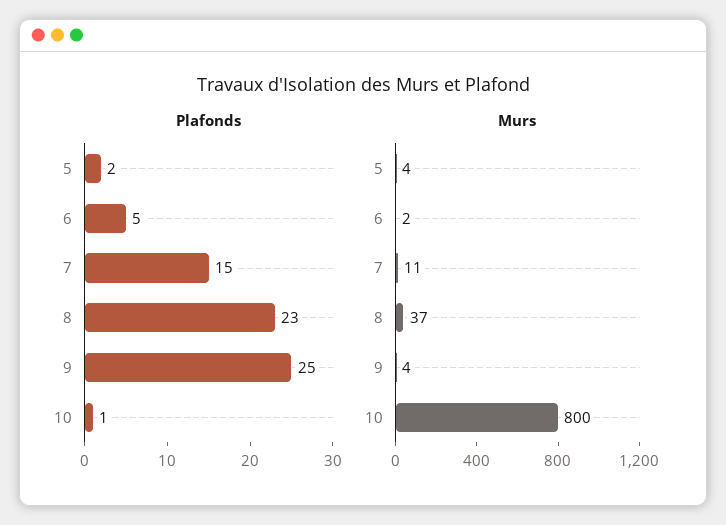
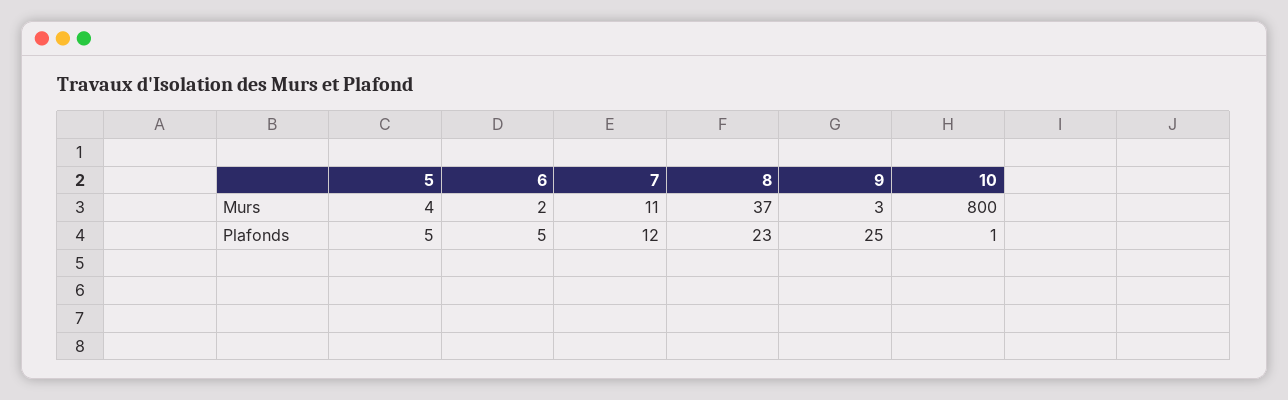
Plafonds, 5: 2 -> 5
Plafonds, 7: 15 -> 12
Murs, 9: 4 -> 3

